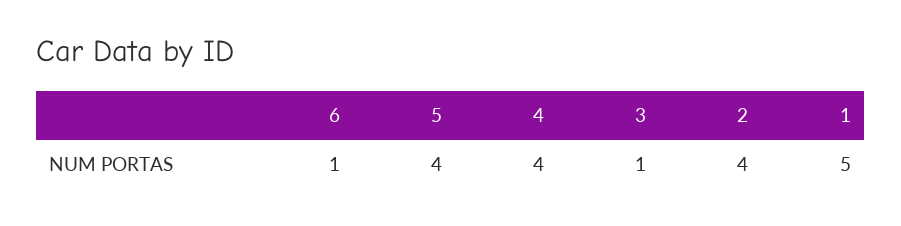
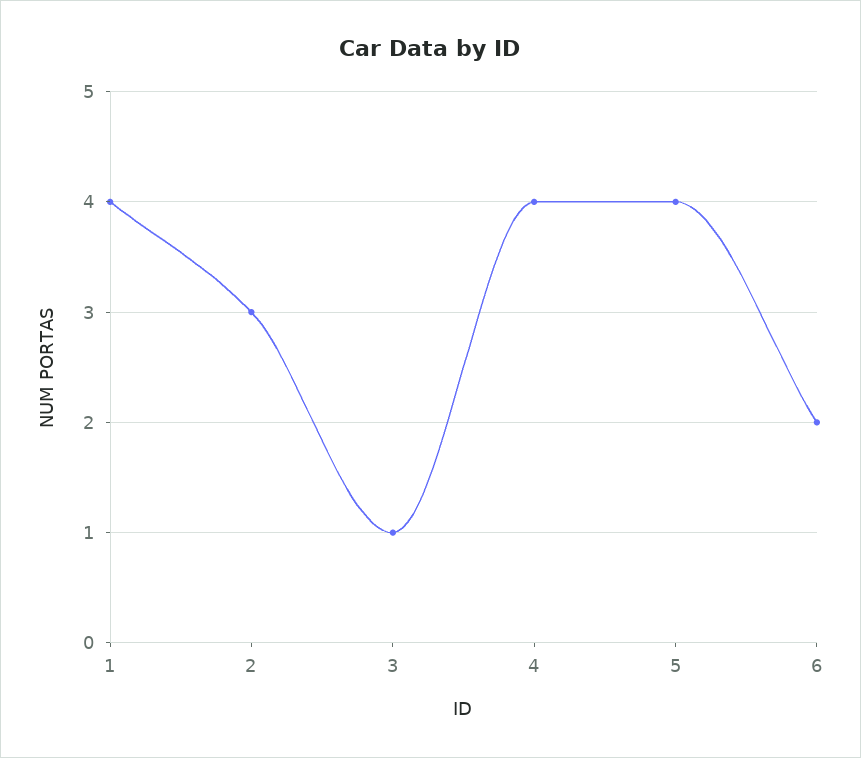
6: 1 -> 2
2: 4 -> 3
1: 5 -> 4

